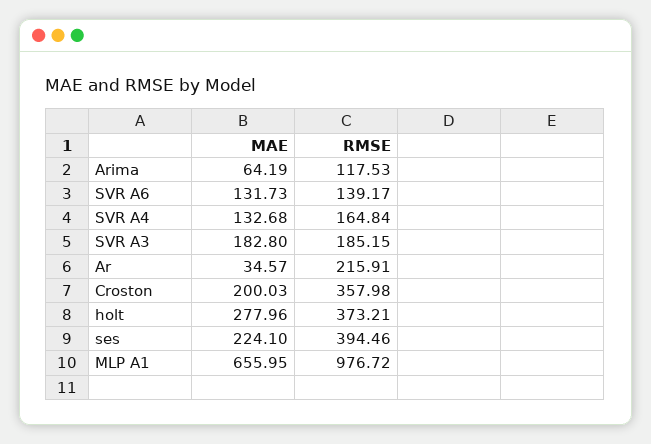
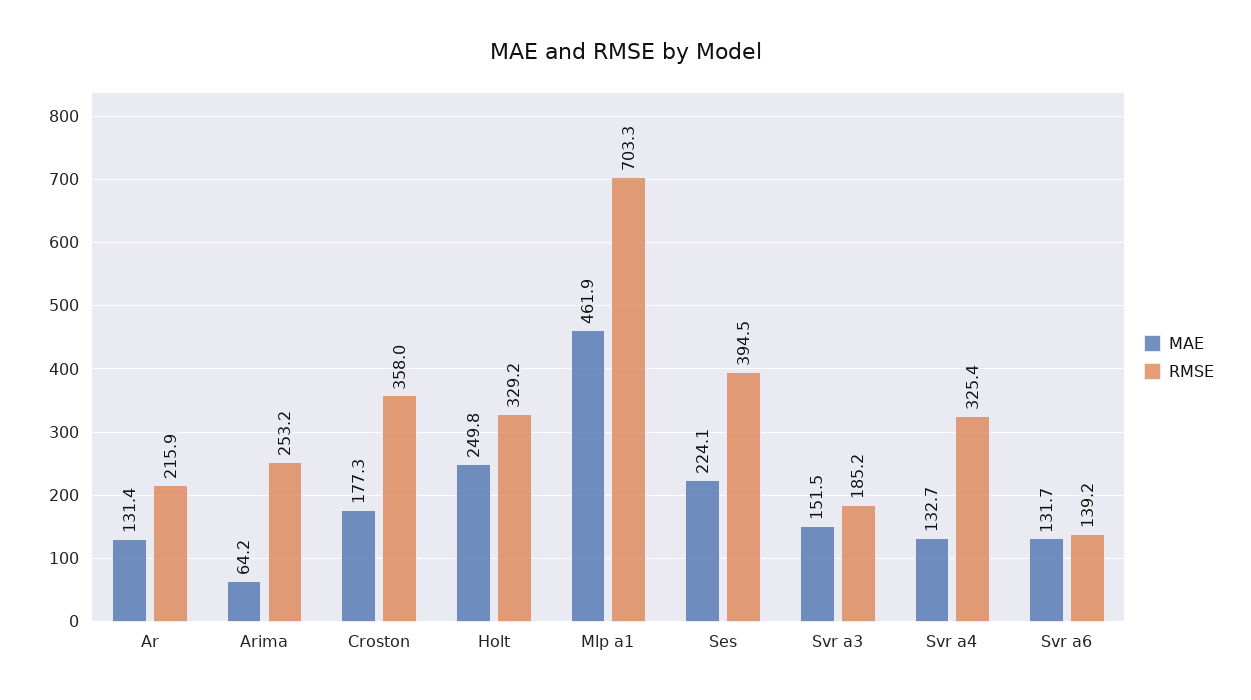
RMSE, Arima: 117.53 -> 253.2
RMSE, SVR A4: 164.84 -> 325.4
MAE, SVR A3: 182.8 -> 151.5
MAE, Ar: 34.57 -> 131.4
MAE, Croston: 200.03 -> 177.3
MAE, holt: 277.96 -> 249.8
RMSE, holt: 373.21 -> 329.2
MAE, MLP A1: 655.95 -> 461.9
RMSE, MLP A1: 976.72 -> 703.3

